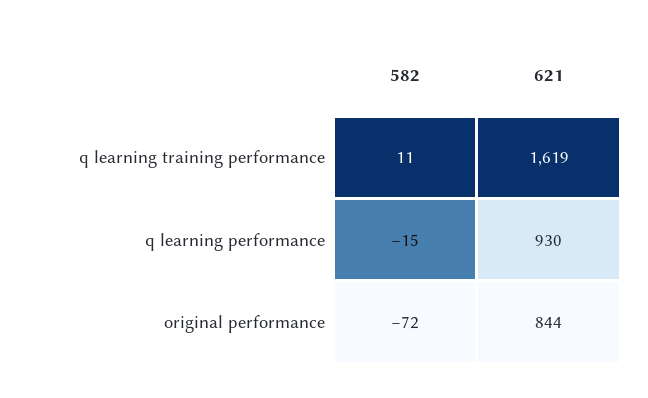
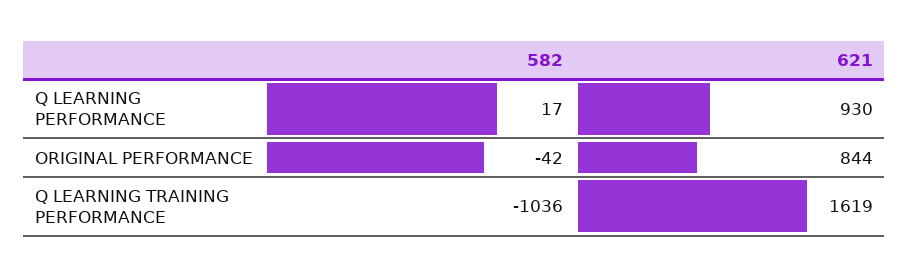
582, q learning training performance: 11 -> -1036
582, q learning performance: -15 -> 17
582, original performance: -72 -> -42

